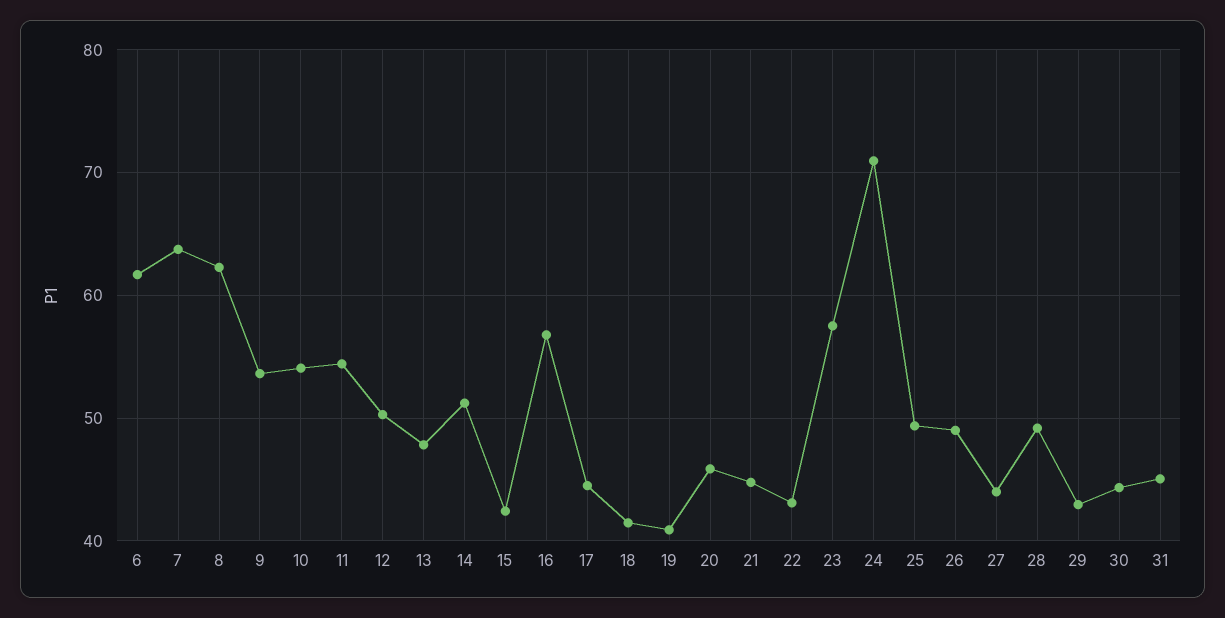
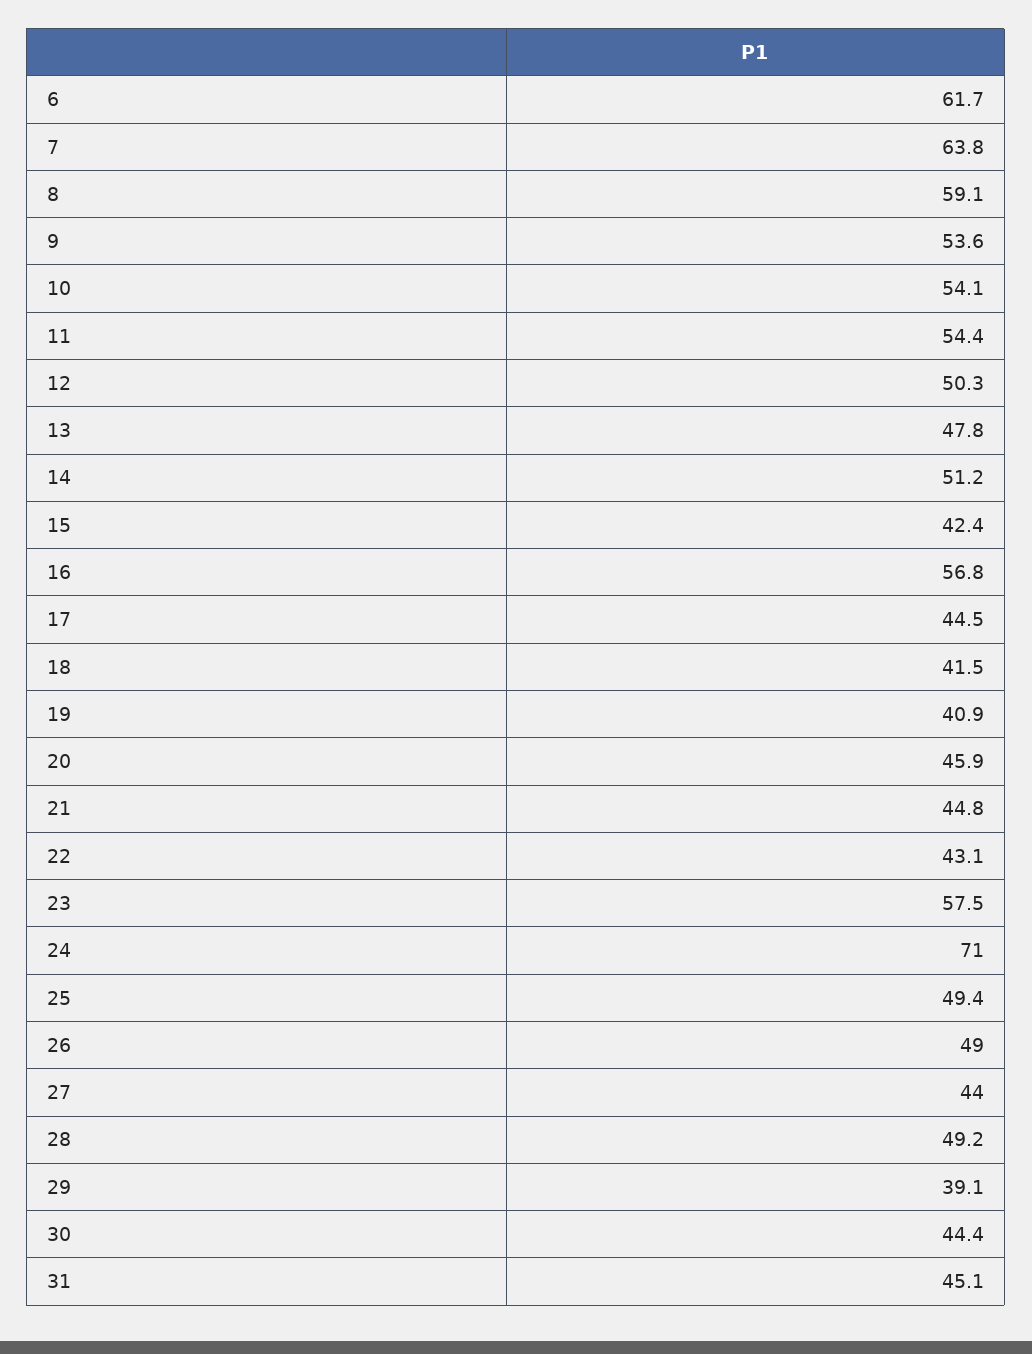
8: 62 -> 59.1
29: 43 -> 39.1

